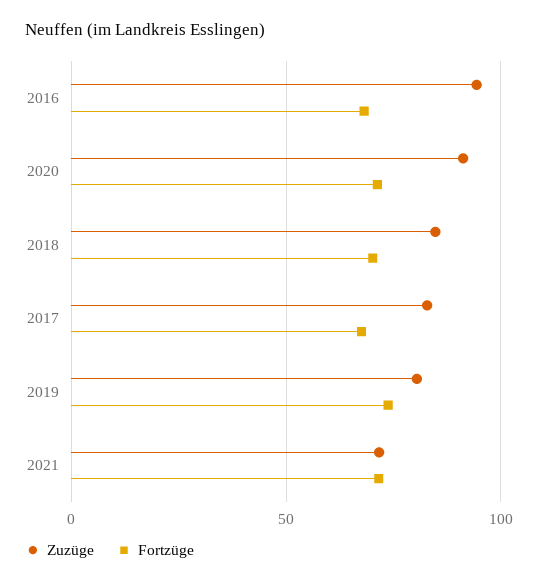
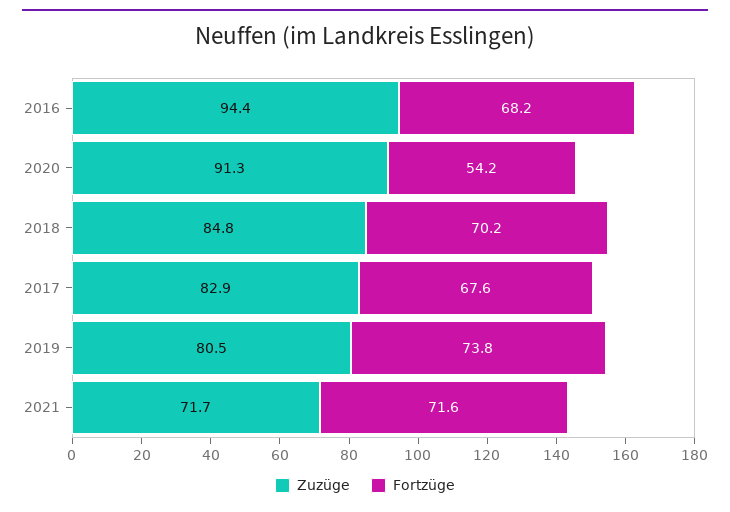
Fortzüge, 2020: 70 -> 54.2

